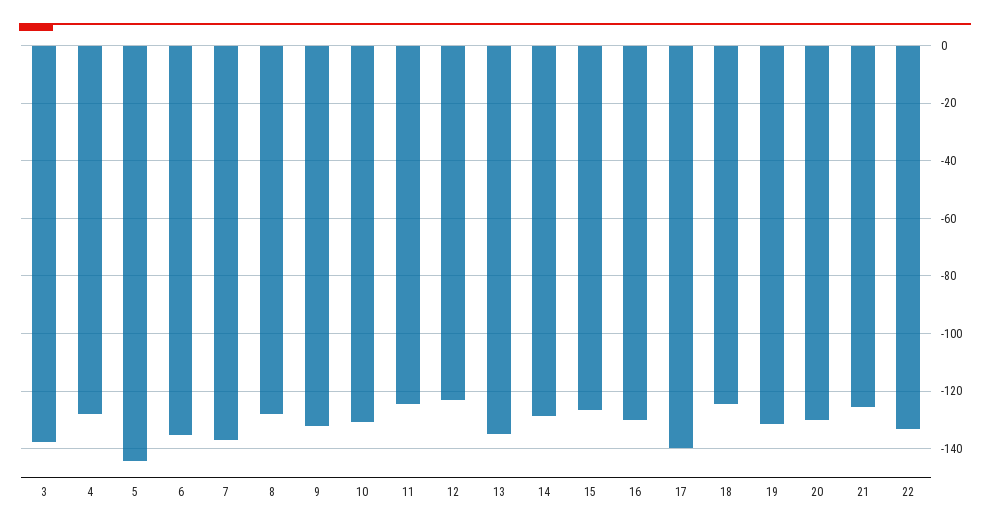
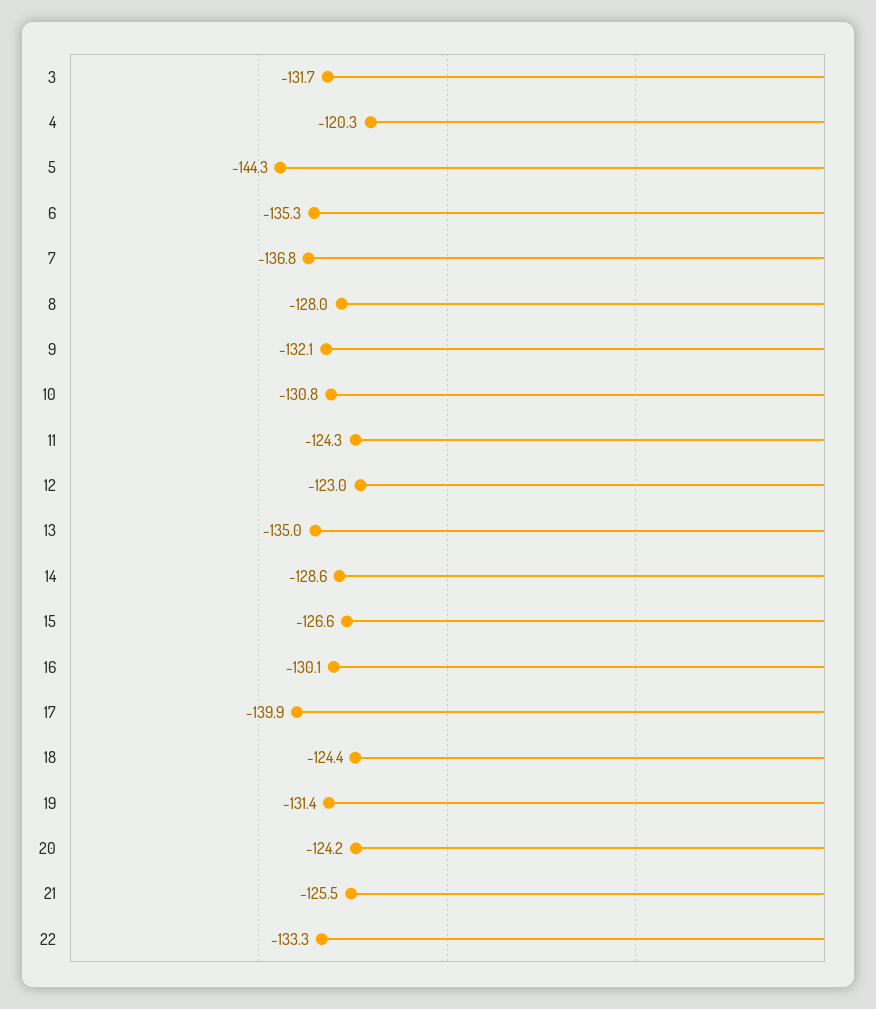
3: -137.5 -> -131.7
4: -127.5 -> -120.3
20: -130 -> -124.2

